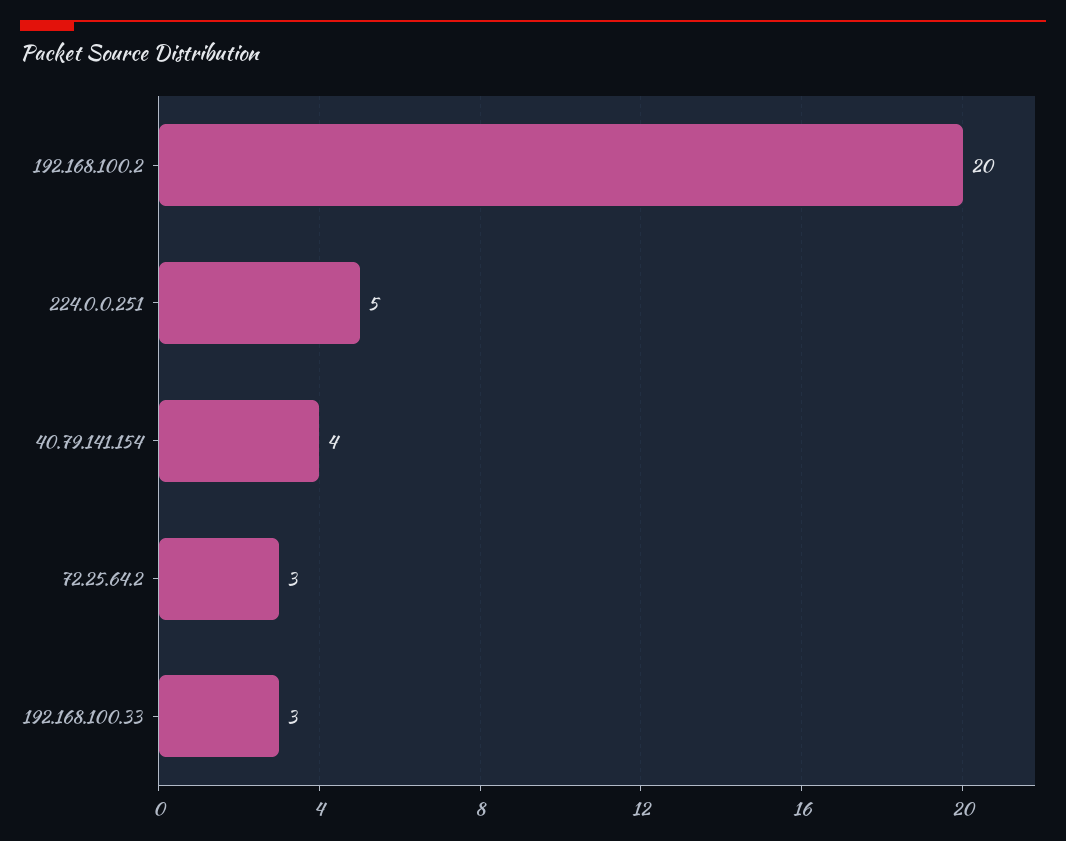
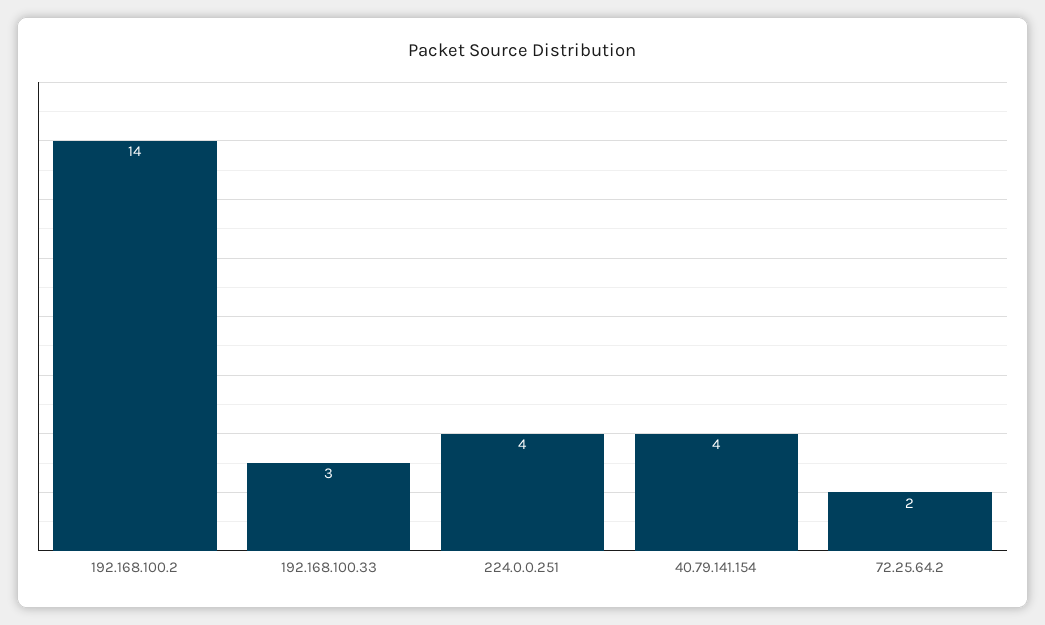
192.168.100.2: 20 -> 14
224.0.0.251: 5 -> 4
72.25.64.2: 3 -> 2

